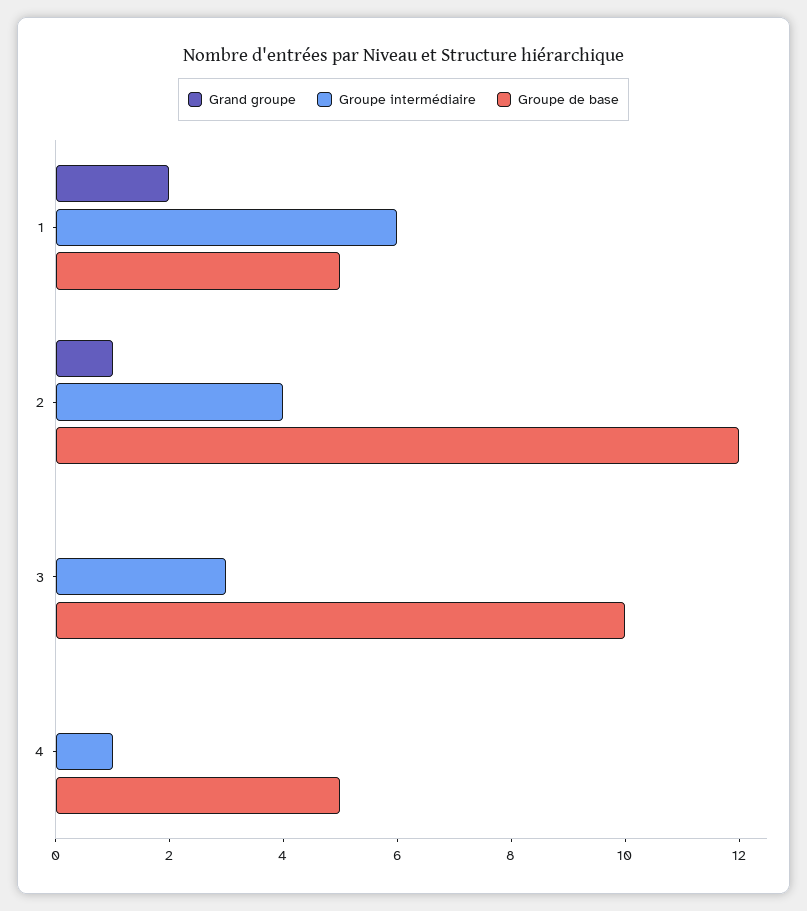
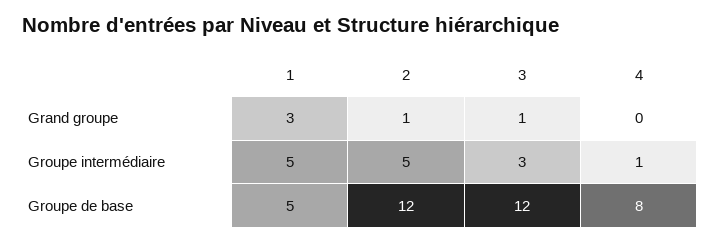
Grand groupe, 1: 2 -> 3
Groupe intermédiaire, 1: 6 -> 5
Groupe intermédiaire, 2: 4 -> 5
Grand groupe, 3: 0 -> 1
Groupe de base, 3: 10 -> 12
Groupe de base, 4: 5 -> 8

